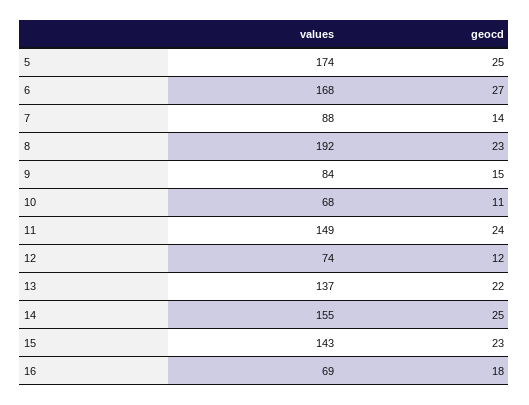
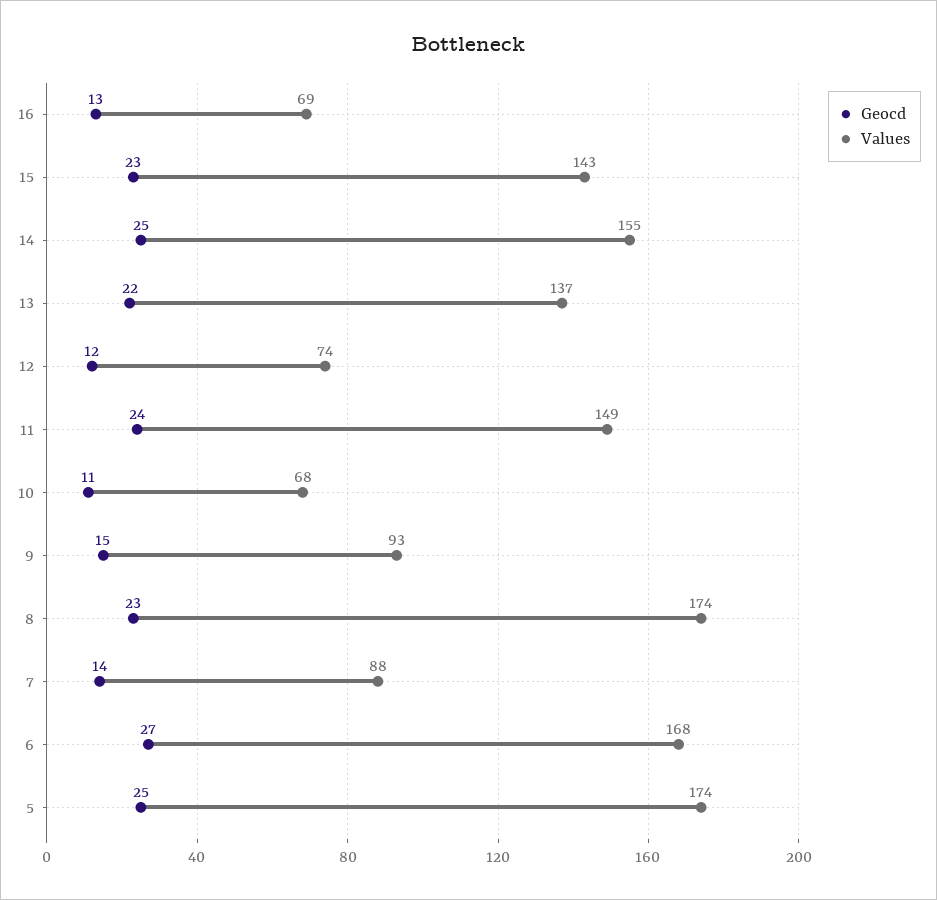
values, 8: 192 -> 174
values, 9: 84 -> 93
geocd, 16: 18 -> 13

